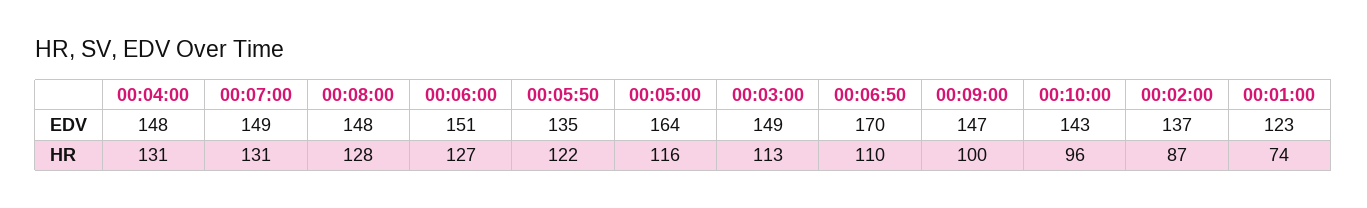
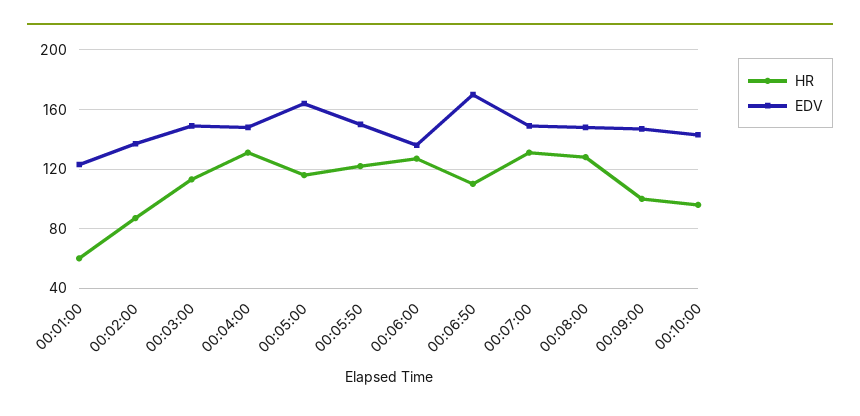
EDV, 00:06:00: 151 -> 135
EDV, 00:05:50: 135 -> 150
HR, 00:01:00: 74 -> 60

